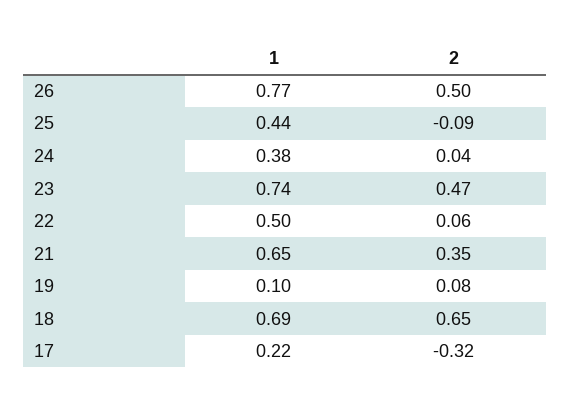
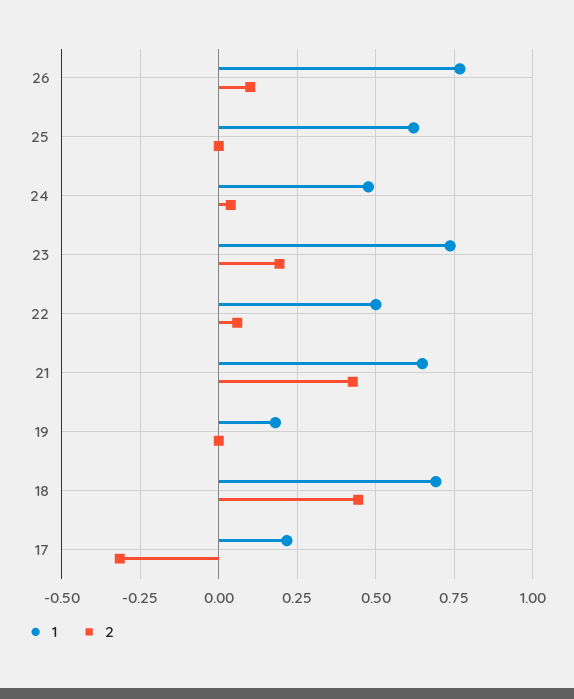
2, 26: 0.5 -> 0.1
1, 25: 0.44 -> 0.625
2, 25: -0.09 -> 0
1, 24: 0.38 -> 0.475
2, 23: 0.47 -> 0.2
2, 21: 0.35 -> 0.425
1, 19: 0.1 -> 0.175
2, 19: 0.08 -> 0
2, 18: 0.65 -> 0.45

